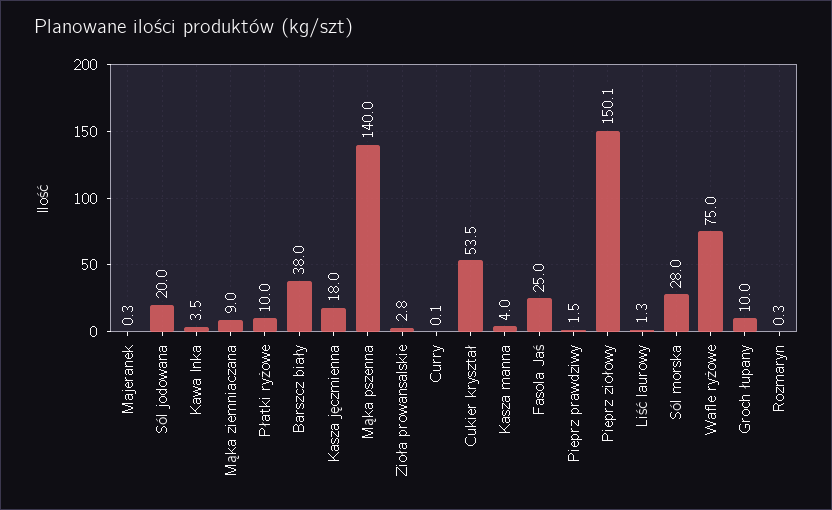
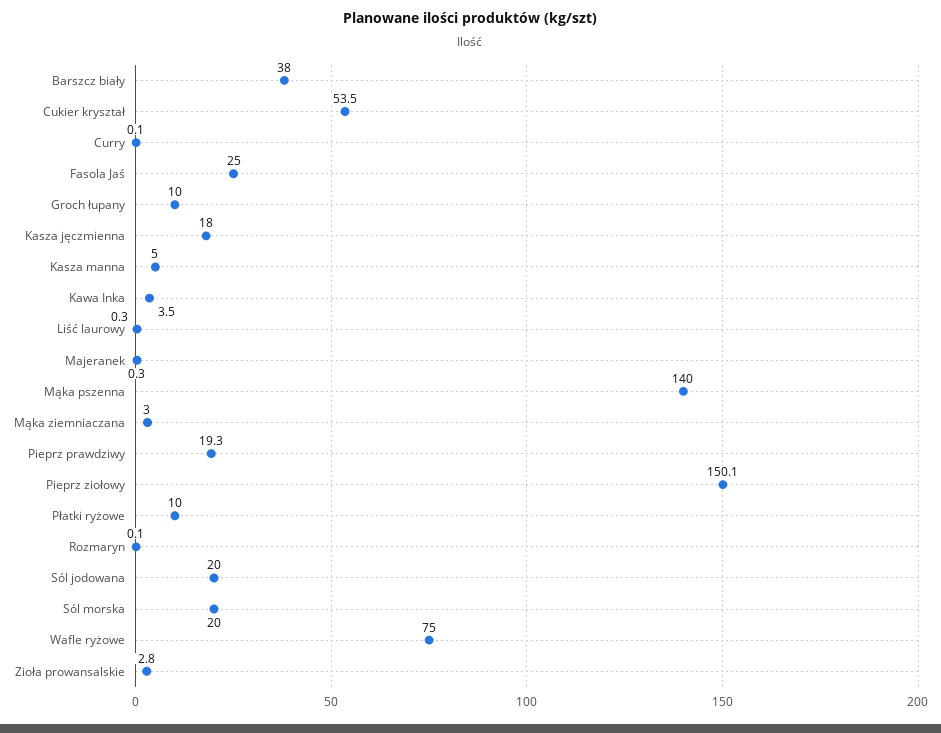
Mąka ziemniaczana: 9 -> 3
Kasza manna: 4 -> 5
Pieprz prawdziwy: 1.5 -> 19.3
Liść laurowy: 1.3 -> 0.3
Sól morska: 28 -> 20
Rozmaryn: 0.3 -> 0.1

